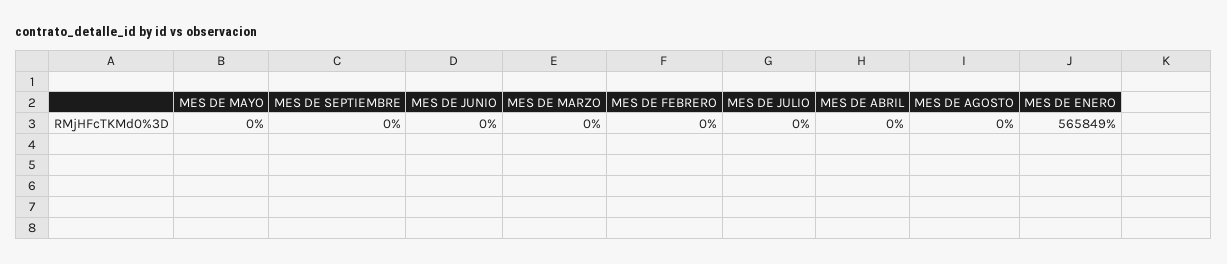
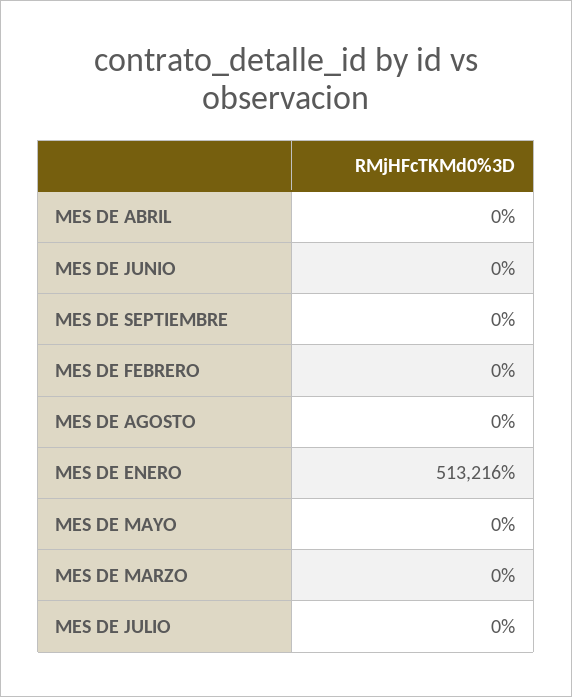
MES DE ENERO: 565849 -> 513216

